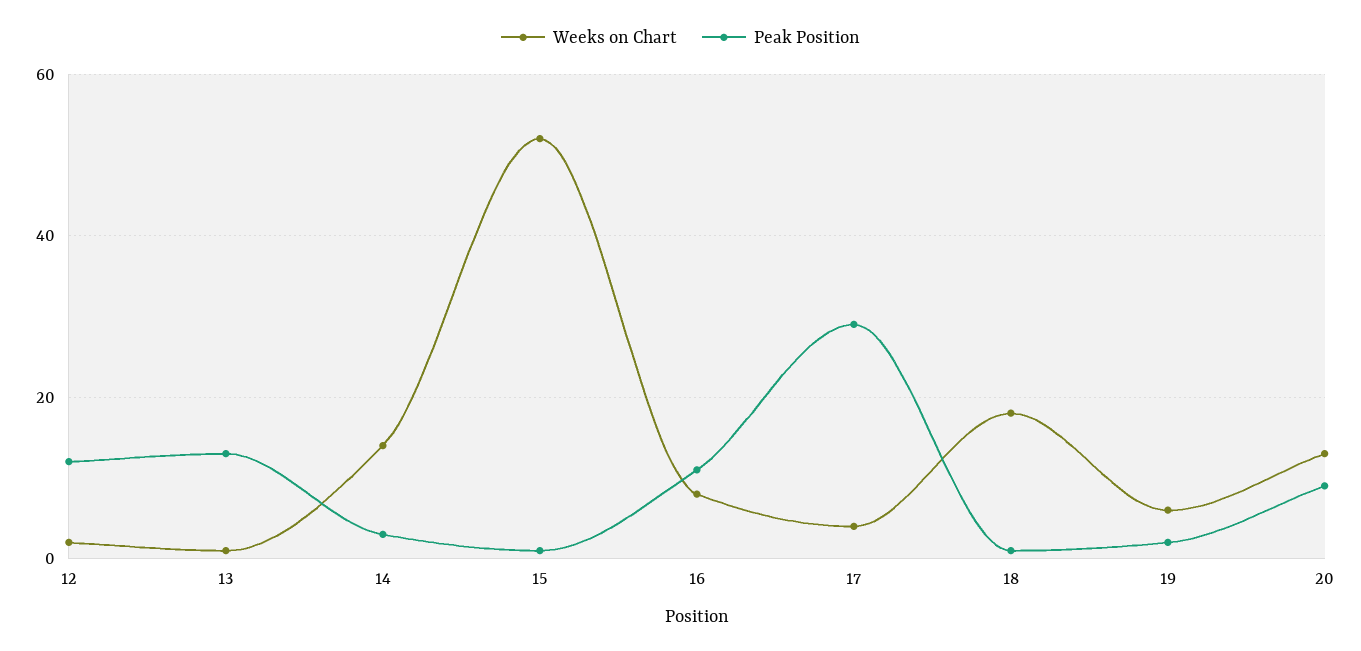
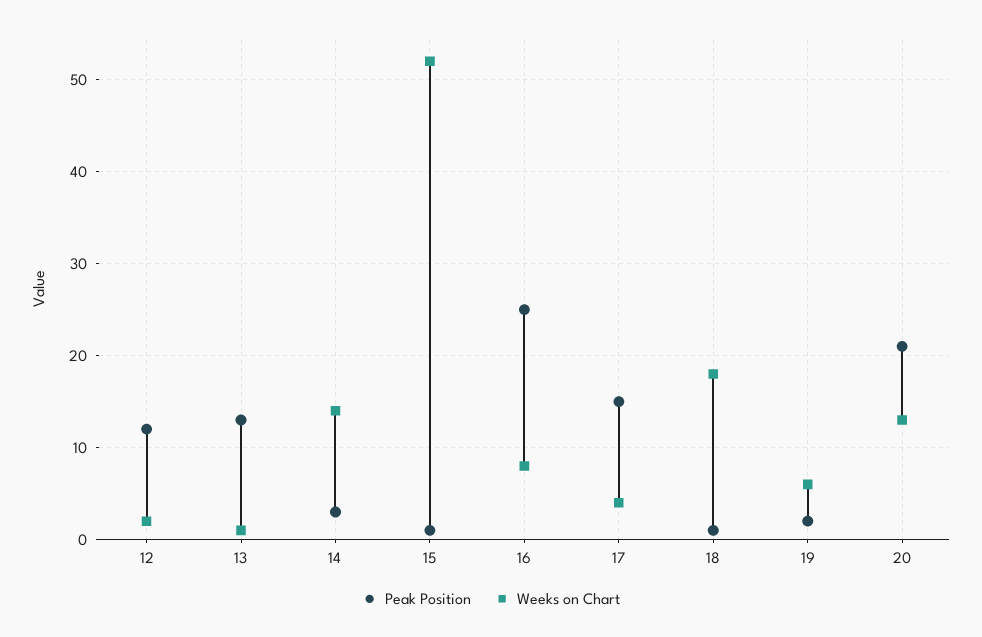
Peak Position, 16: 10 -> 25
Peak Position, 17: 30 -> 15
Peak Position, 20: 10 -> 21

